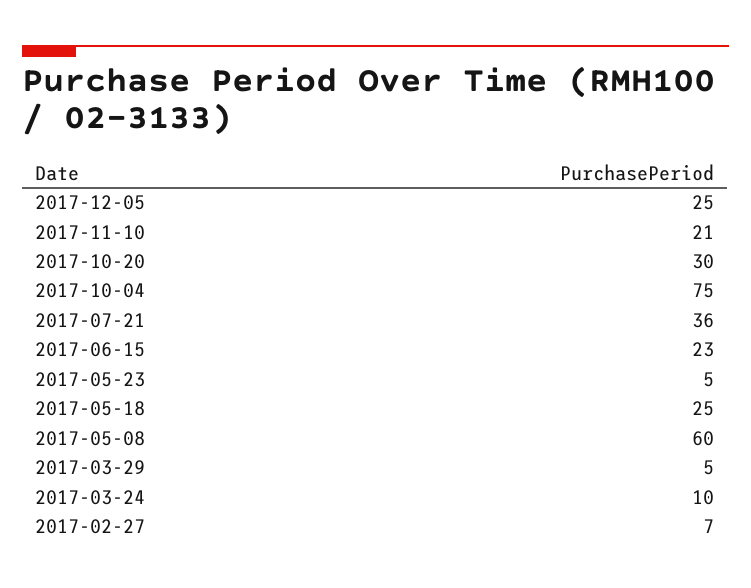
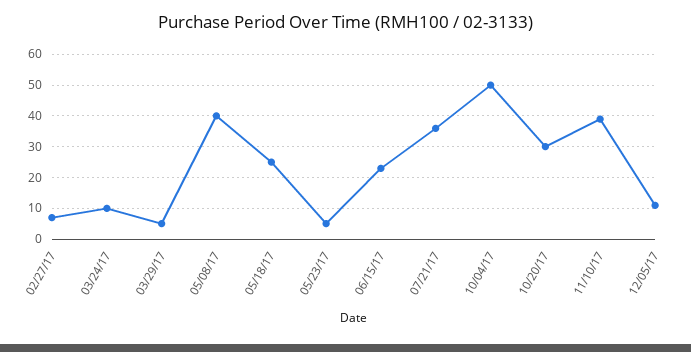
2017-12-05: 25 -> 10
2017-11-10: 21 -> 40
2017-10-04: 75 -> 50
2017-05-08: 60 -> 40

